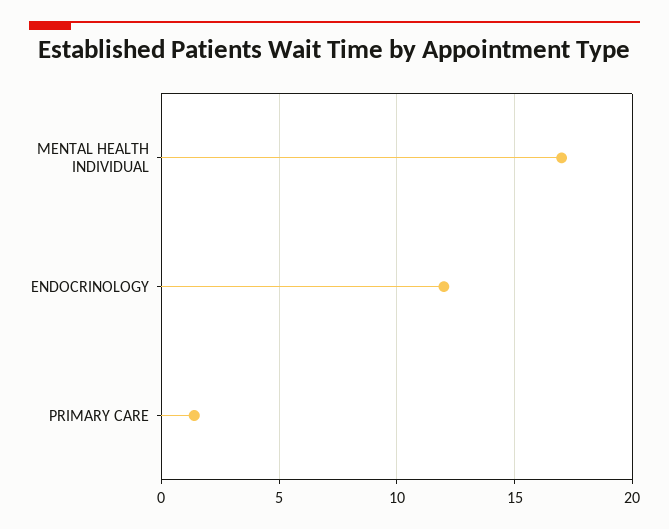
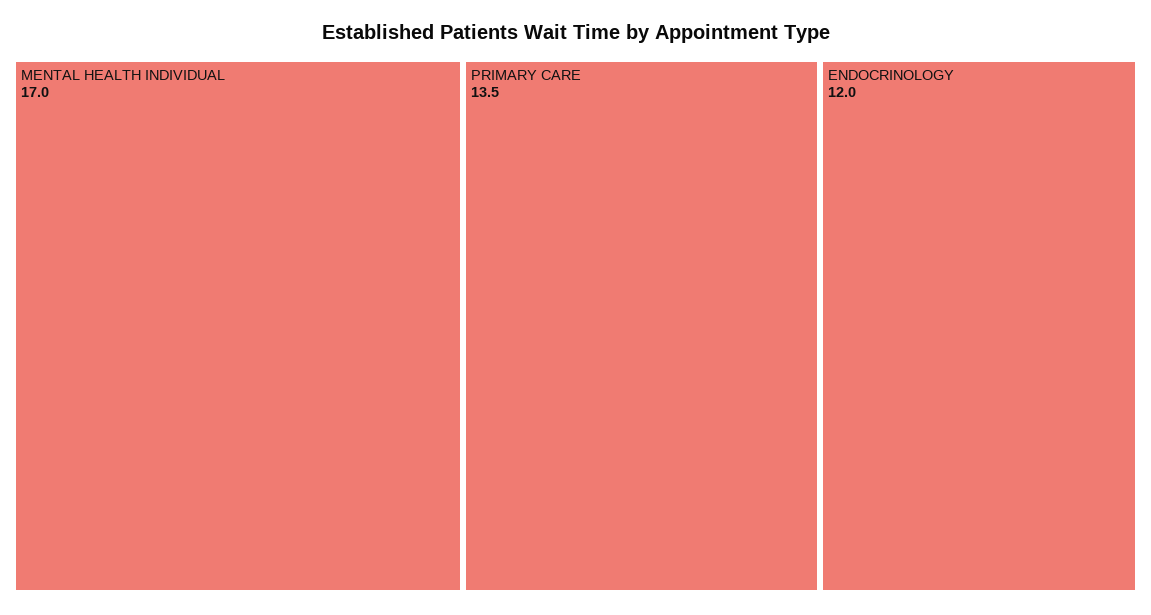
PRIMARY CARE: 1.5 -> 13.5

